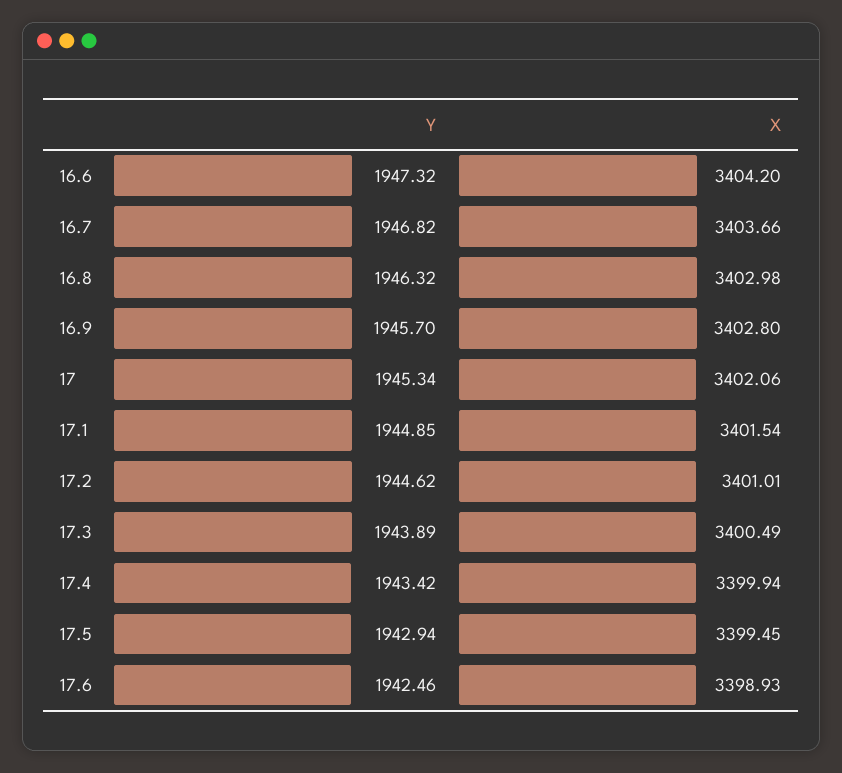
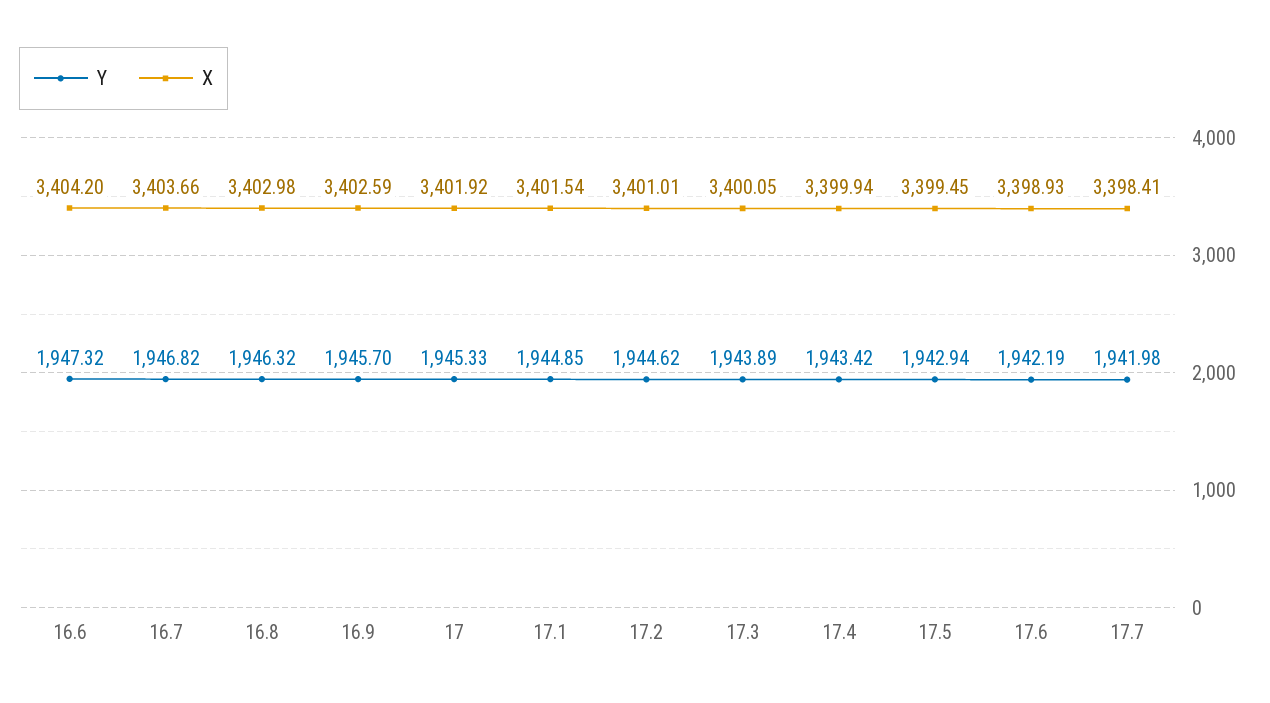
X, 16.9: 3402.8 -> 3402.59
Y, 17: 1945.34 -> 1945.33
X, 17: 3402.06 -> 3401.92
X, 17.3: 3400.49 -> 3400.05
Y, 17.6: 1942.46 -> 1942.19
Y, 17.7: none -> 1941.98
X, 17.7: none -> 3398.41

